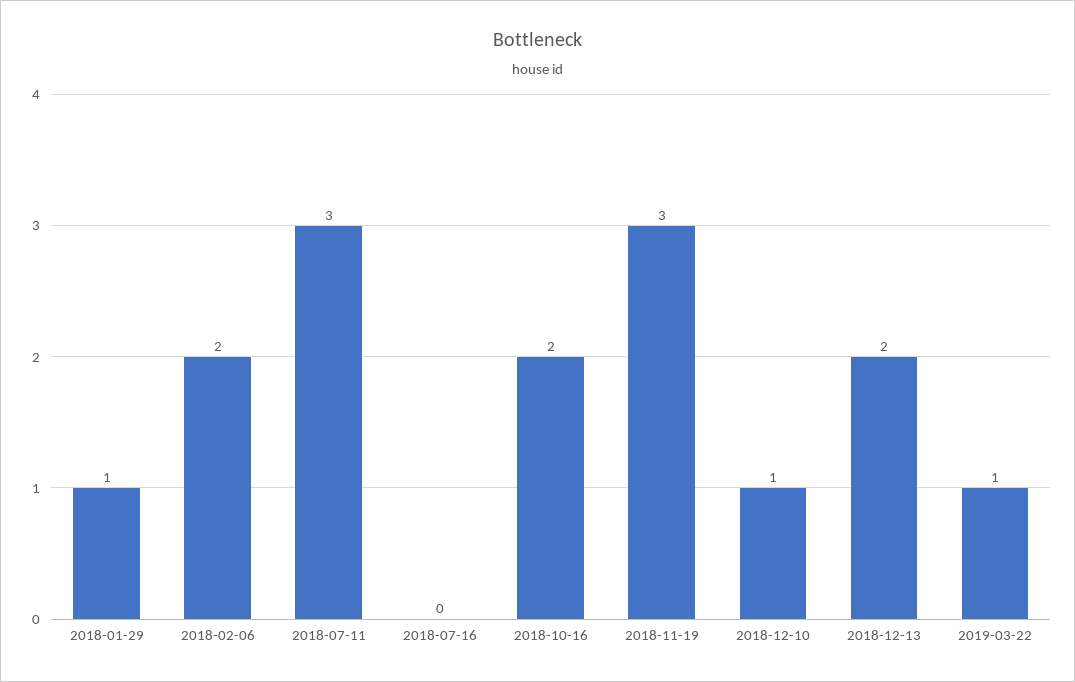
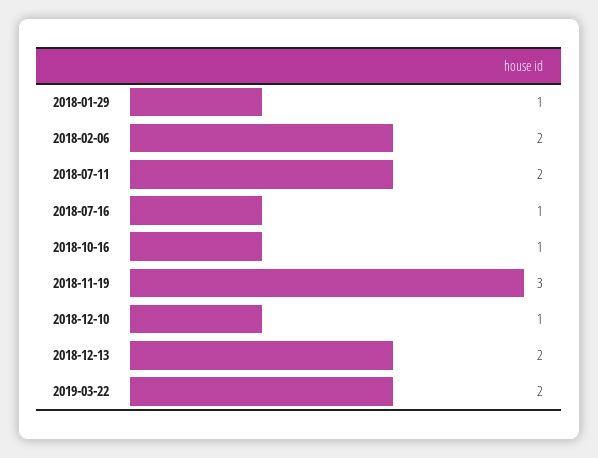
2018-07-11: 3 -> 2
2018-07-16: 0 -> 1
2018-10-16: 2 -> 1
2019-03-22: 1 -> 2

